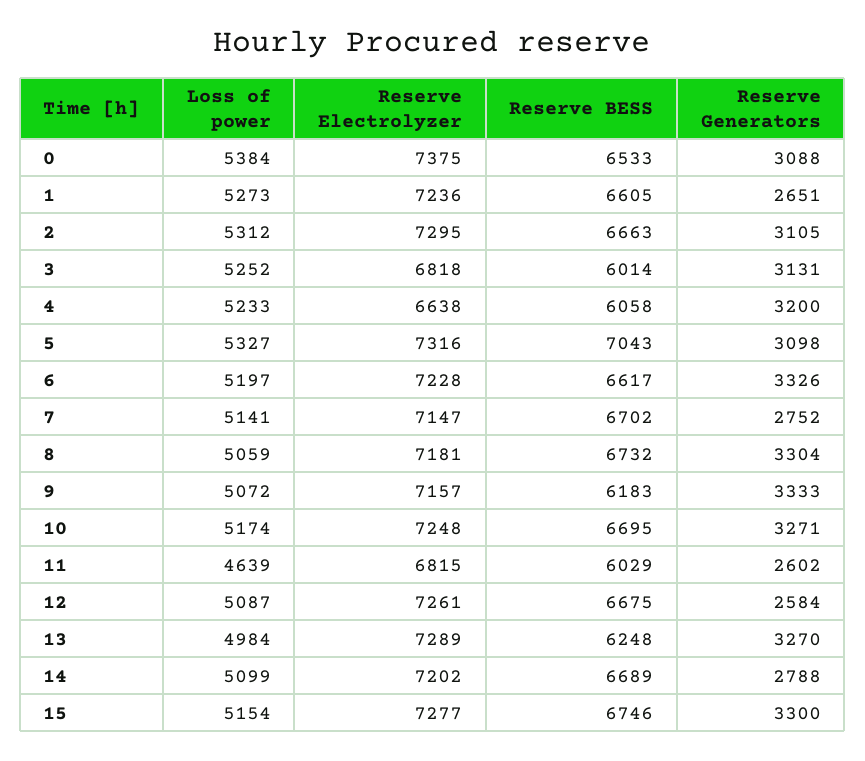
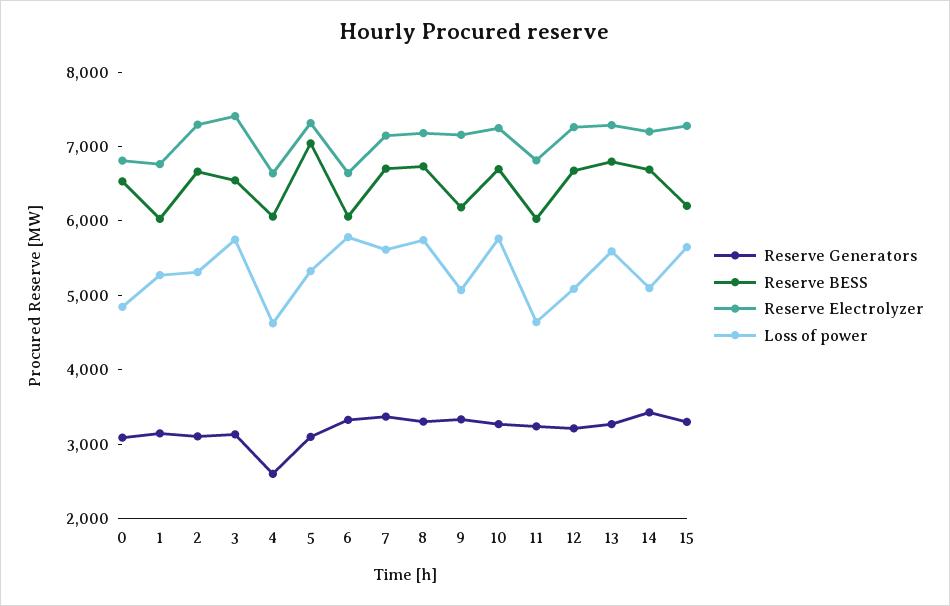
Loss of power, 0: 5384 -> 4800
Reserve Electrolyzer, 0: 7375 -> 6800
Reserve Electrolyzer, 1: 7236 -> 6800
Reserve BESS, 1: 6605 -> 6000
Reserve Generators, 1: 2651 -> 3200
Loss of power, 3: 5252 -> 5800
Reserve Electrolyzer, 3: 6818 -> 7400
Reserve BESS, 3: 6014 -> 6600
Loss of power, 4: 5233 -> 4600
Reserve Generators, 4: 3200 -> 2600
Loss of power, 6: 5197 -> 5800
Reserve Electrolyzer, 6: 7228 -> 6600
Reserve BESS, 6: 6617 -> 6000
Loss of power, 7: 5141 -> 5600
Reserve Generators, 7: 2752 -> 3400
Loss of power, 8: 5059 -> 5800
Loss of power, 10: 5174 -> 5800
Reserve Generators, 11: 2602 -> 3200
Reserve Generators, 12: 2584 -> 3200
Loss of power, 13: 4984 -> 5600
Reserve BESS, 13: 6248 -> 6800
Reserve Generators, 14: 2788 -> 3400
Loss of power, 15: 5154 -> 5600
Reserve BESS, 15: 6746 -> 6200

